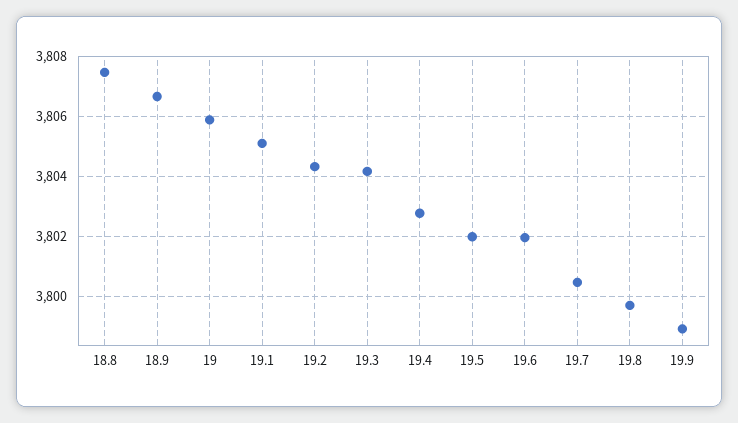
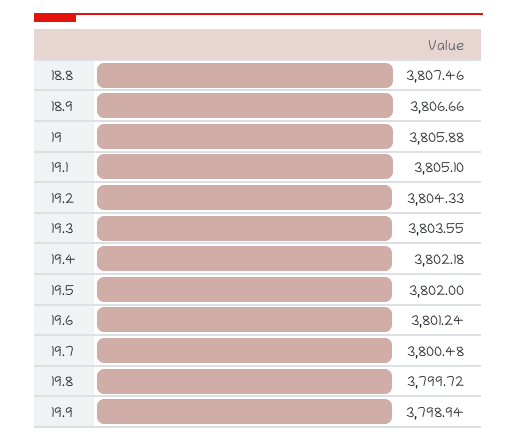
19.3: 3804.2 -> 3803.55
19.4: 3802.8 -> 3802.18
19.6: 3802 -> 3801.24

